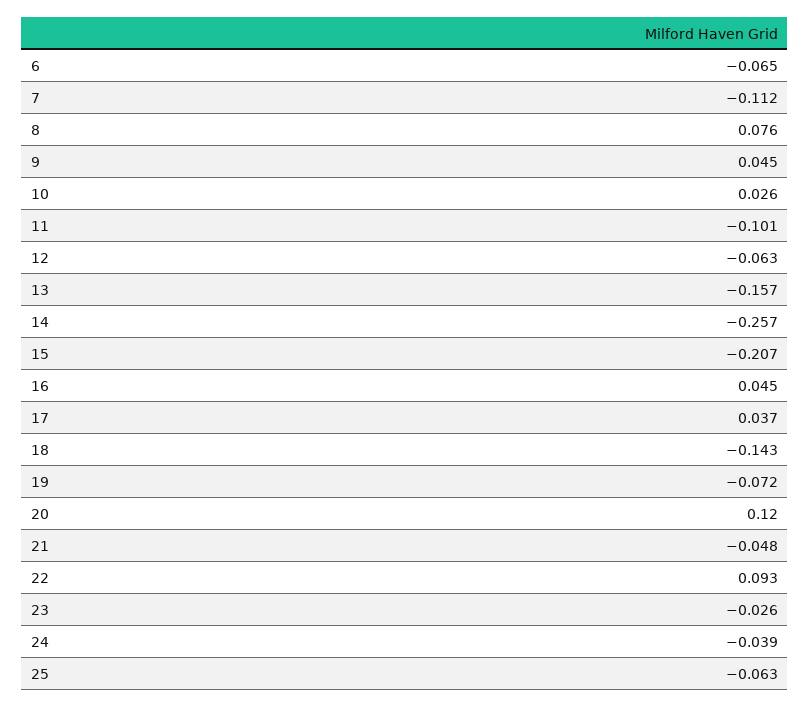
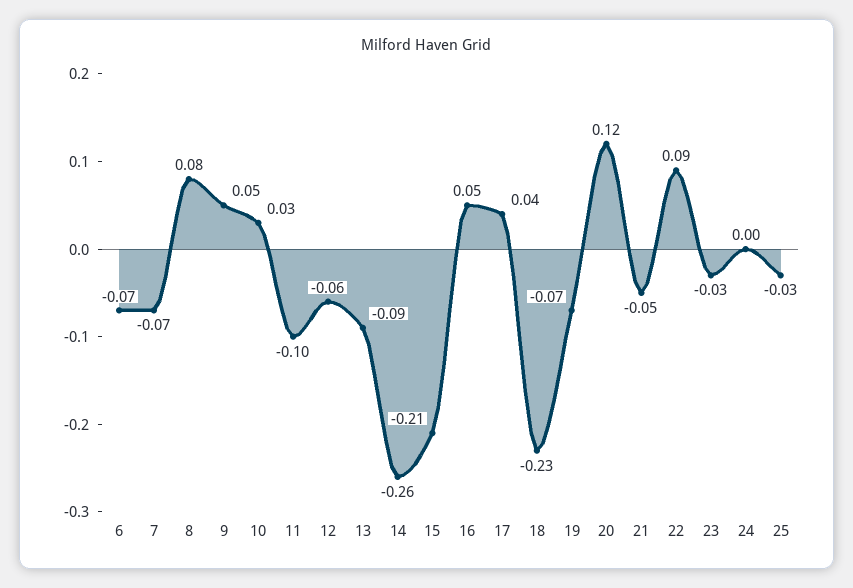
7: -0.112 -> -0.07
13: -0.157 -> -0.09
18: -0.143 -> -0.23
24: -0.039 -> 0
25: -0.063 -> -0.03

